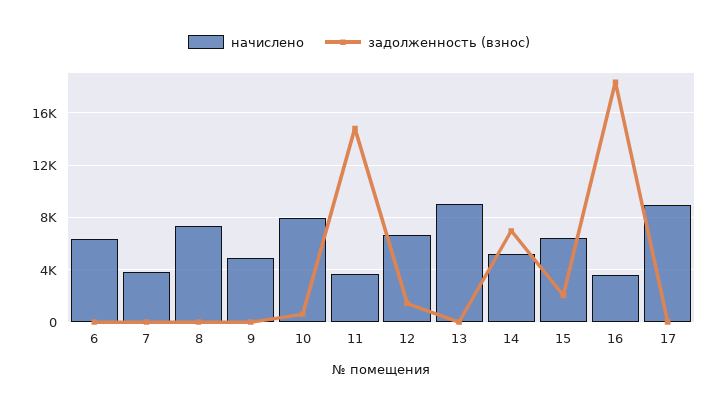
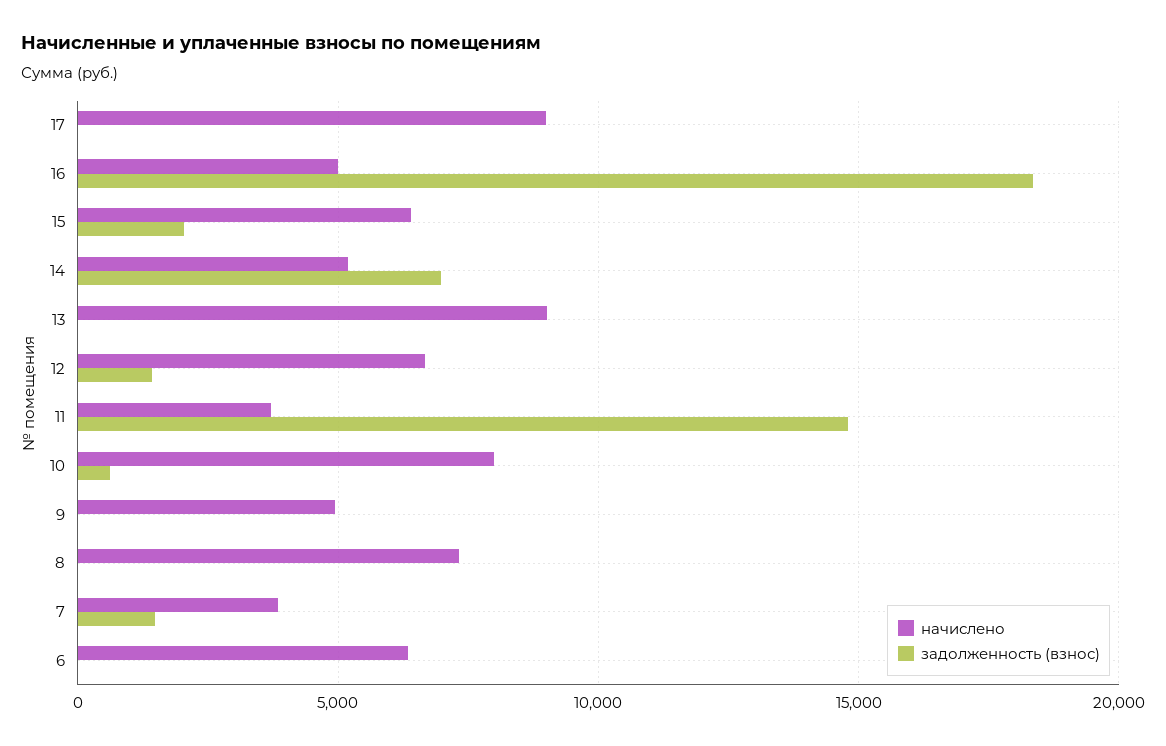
задолженность (взнос), 7: 0 -> 1500
начислено, 16: 3500 -> 5000

